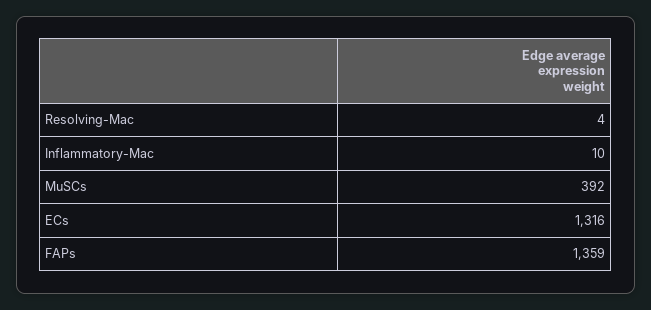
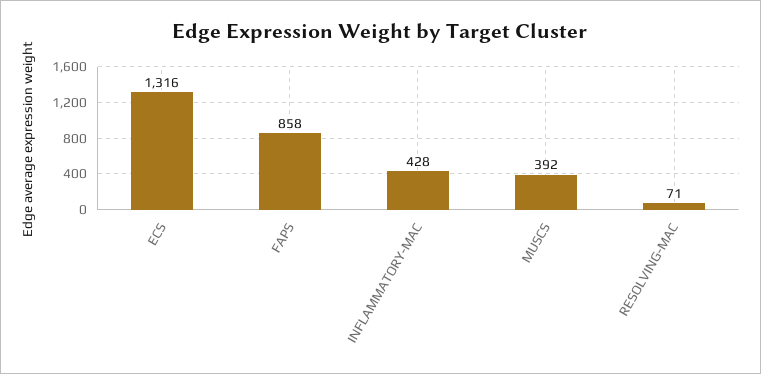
Resolving-Mac: 4 -> 71
Inflammatory-Mac: 10 -> 428
FAPs: 1359 -> 858

